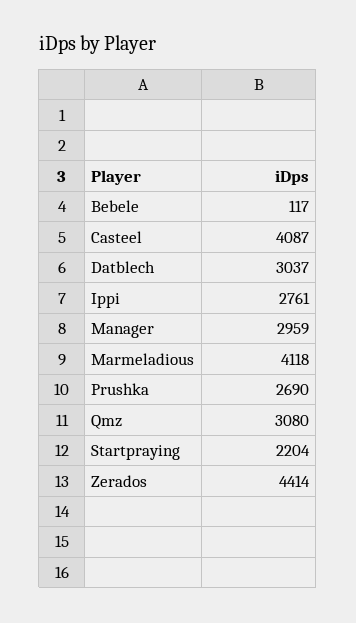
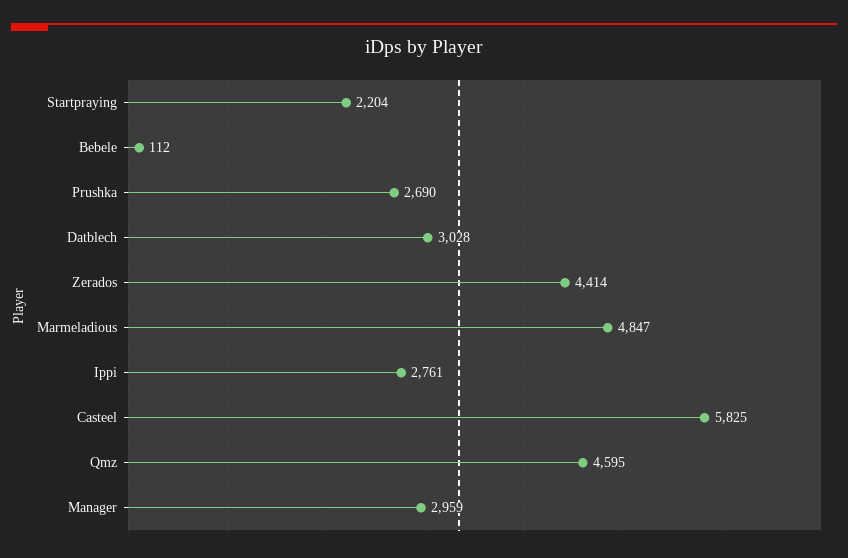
Bebele: 117 -> 112
Casteel: 4087 -> 5825
Datblech: 3037 -> 3028
Marmeladious: 4118 -> 4847
Qmz: 3080 -> 4595

